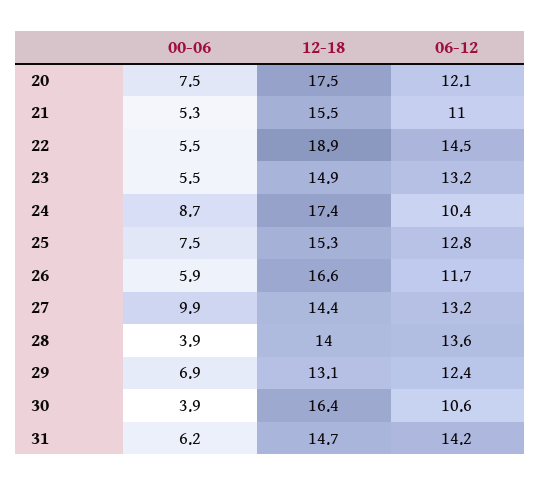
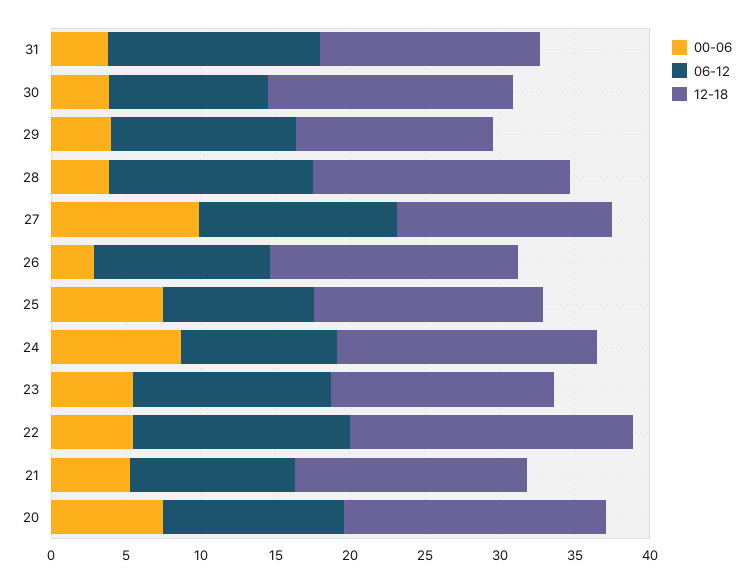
06-12, 25: 12.8 -> 10
00-06, 26: 5.9 -> 3
12-18, 28: 14 -> 17
00-06, 29: 6.9 -> 4
00-06, 31: 6.2 -> 4

